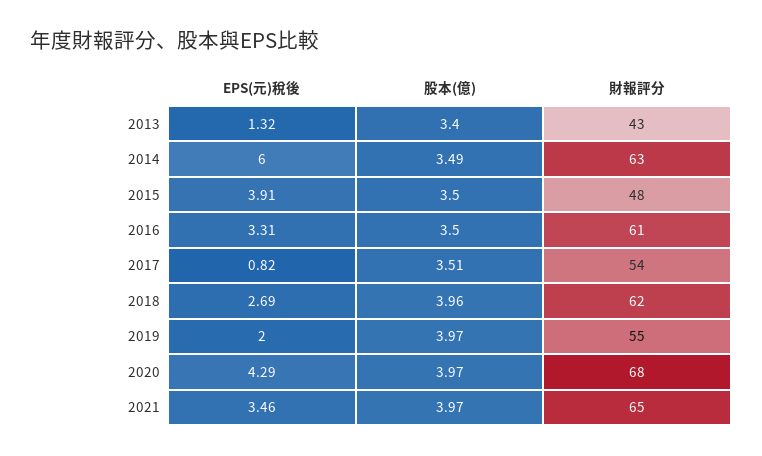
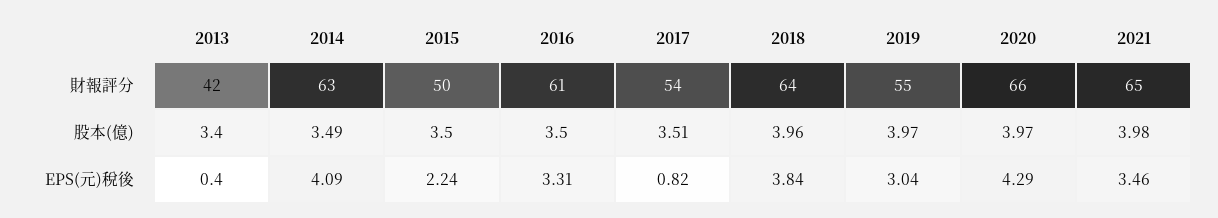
EPS(元)稅後, 2013: 1.32 -> 0.4
財報評分, 2013: 43 -> 42
EPS(元)稅後, 2014: 6 -> 4.09
EPS(元)稅後, 2015: 3.91 -> 2.24
財報評分, 2015: 48 -> 50
EPS(元)稅後, 2018: 2.69 -> 3.84
財報評分, 2018: 62 -> 64
EPS(元)稅後, 2019: 2 -> 3.04
財報評分, 2020: 68 -> 66
股本(億), 2021: 3.97 -> 3.98

